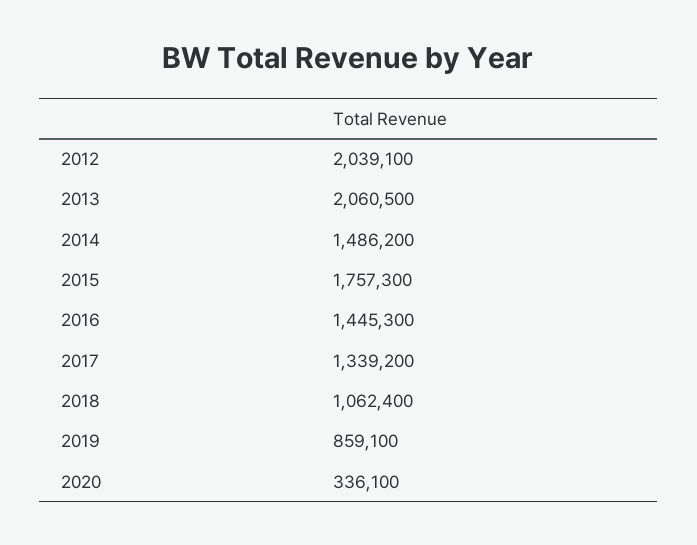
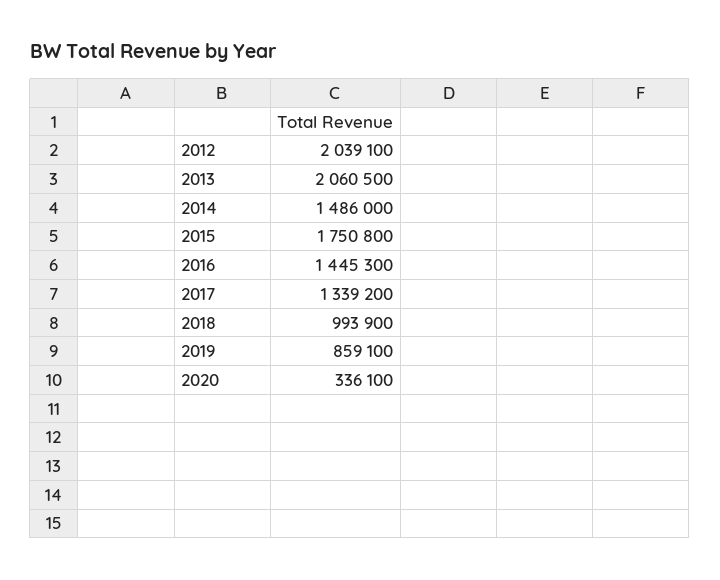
2014: 1486200 -> 1486000
2015: 1757300 -> 1750800
2018: 1062400 -> 993900

